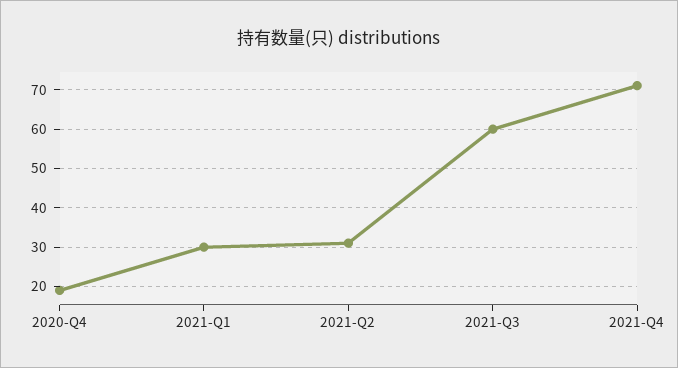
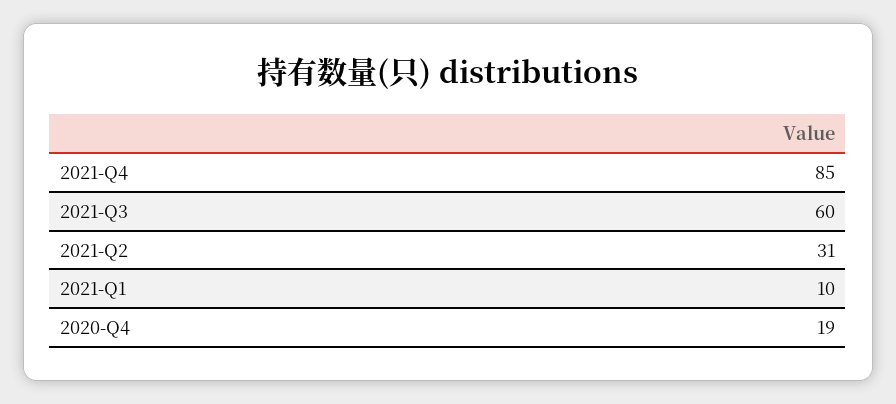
2021-Q1: 30 -> 10
2021-Q4: 70 -> 85

